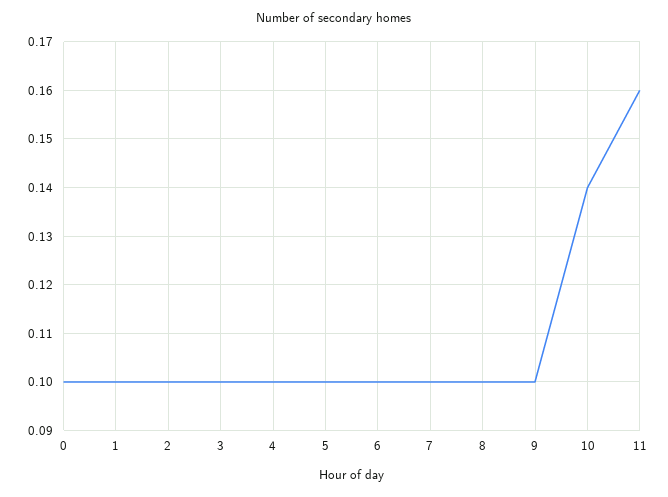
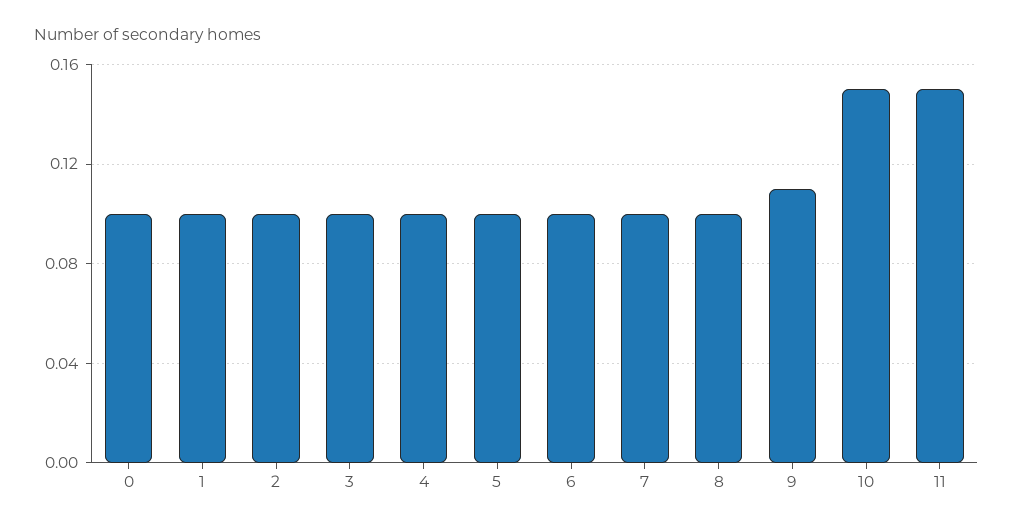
9: 0.1 -> 0.11
10: 0.14 -> 0.15
11: 0.16 -> 0.15

